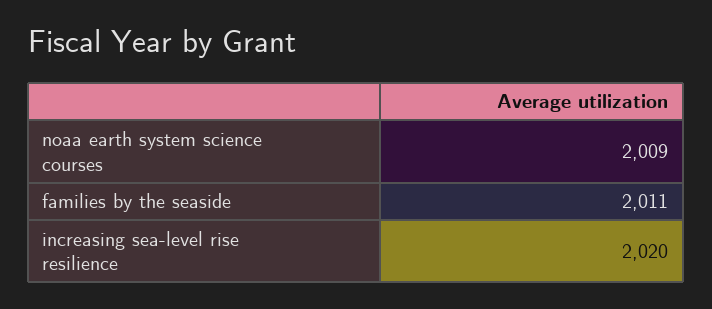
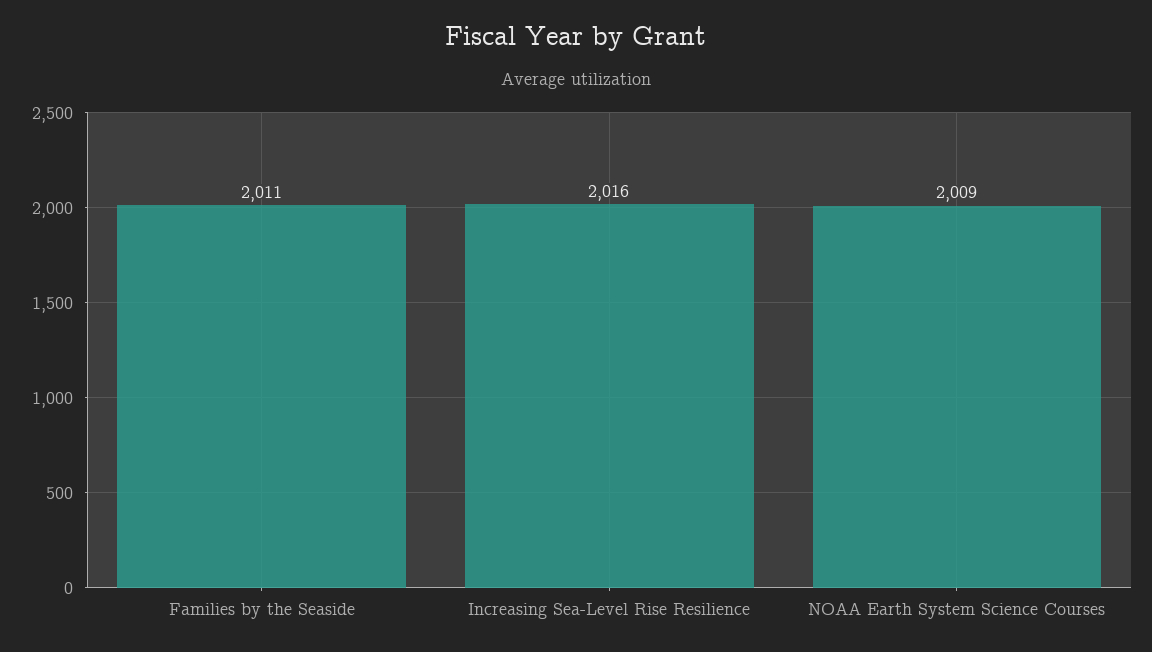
increasing sea-level rise resilience: 2020 -> 2016

